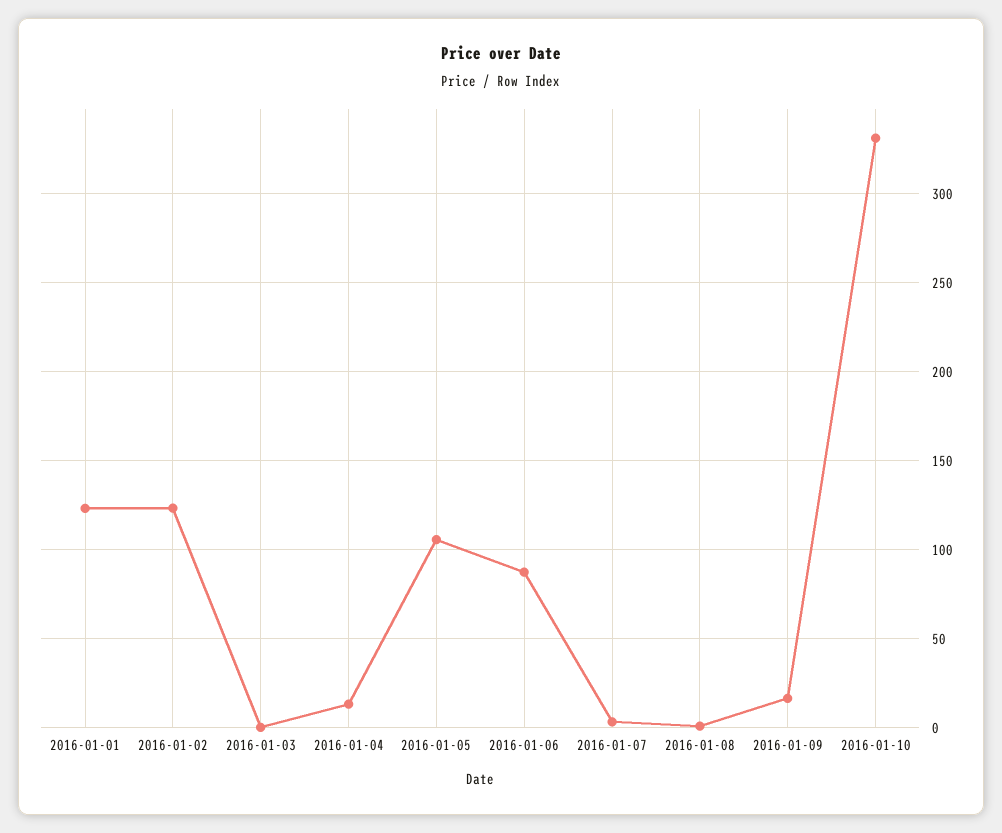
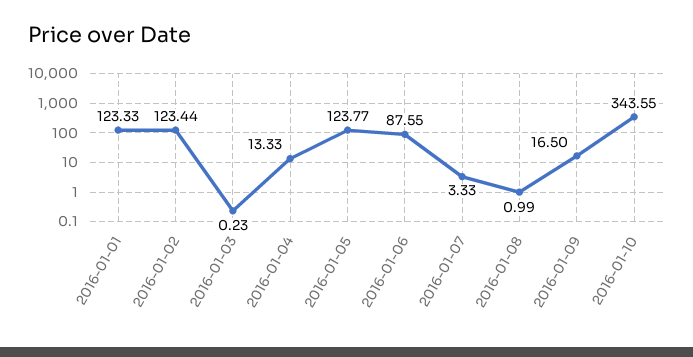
2016-01-05: 105 -> 123.77
2016-01-10: 330 -> 343.55

